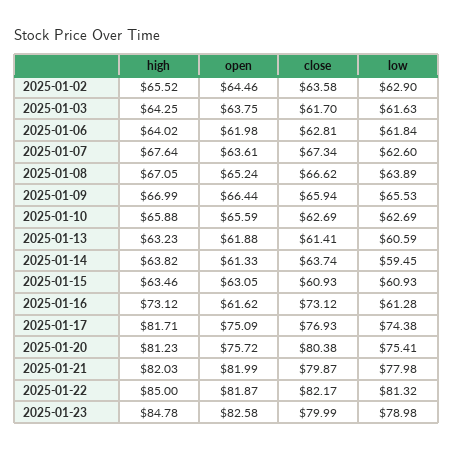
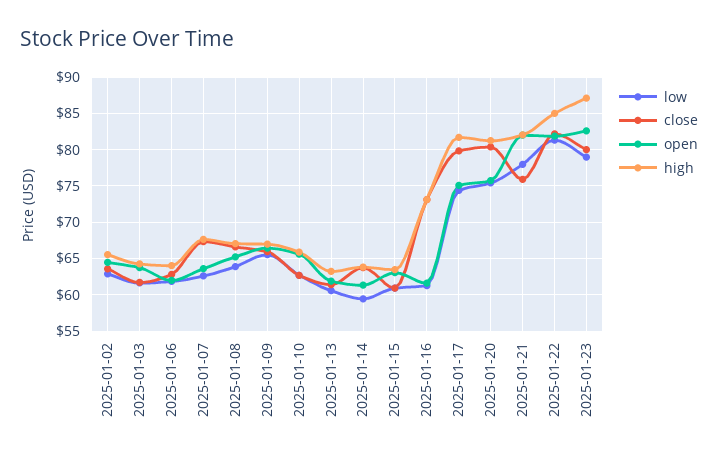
close, 2025-01-17: 76.93 -> 80
close, 2025-01-21: 79.87 -> 76
high, 2025-01-23: 84.78 -> 87

